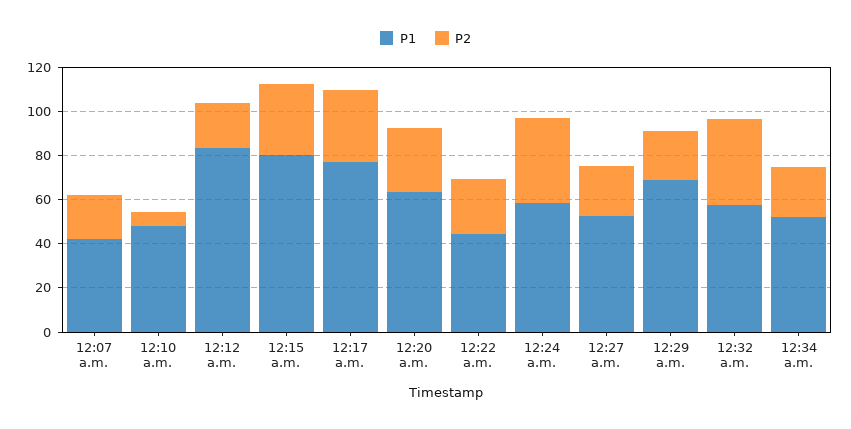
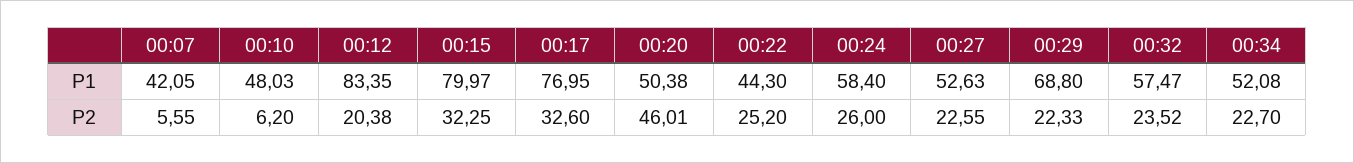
P2, 12:07 a.m.: 20 -> 5.55
P1, 12:20 a.m.: 65 -> 50.38
P2, 12:20 a.m.: 30 -> 46.01
P2, 12:24 a.m.: 40 -> 26
P2, 12:32 a.m.: 40 -> 23.52

